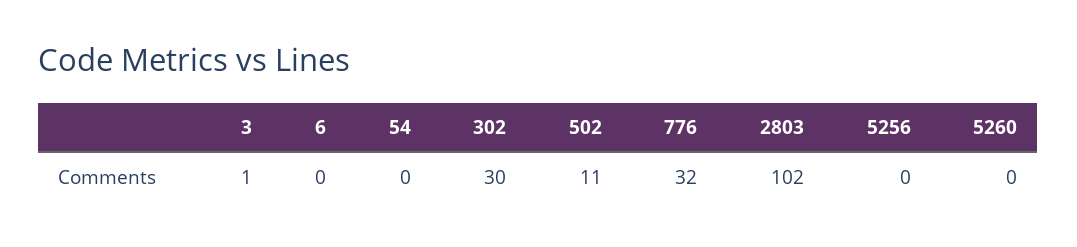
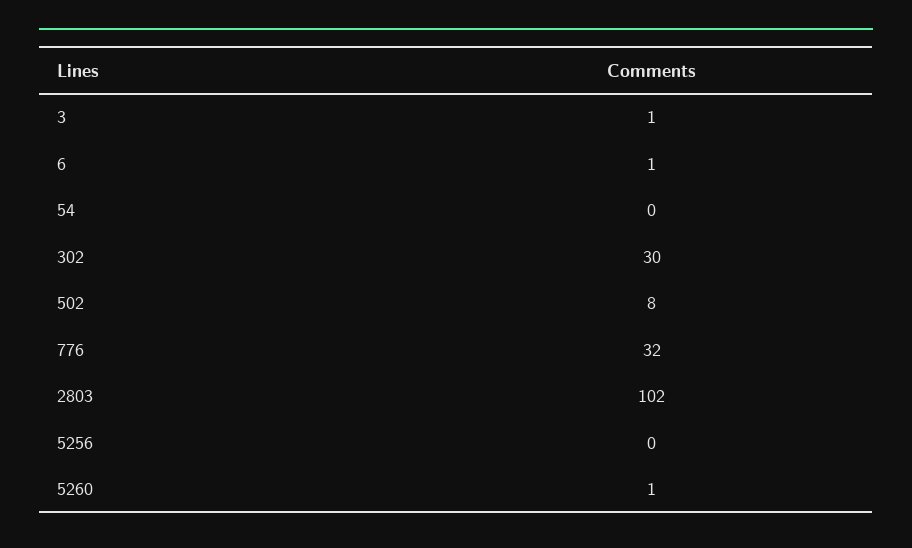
6: 0 -> 1
502: 11 -> 8
5260: 0 -> 1

